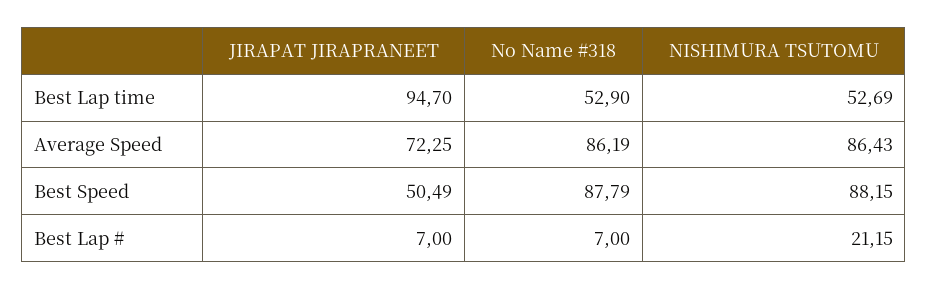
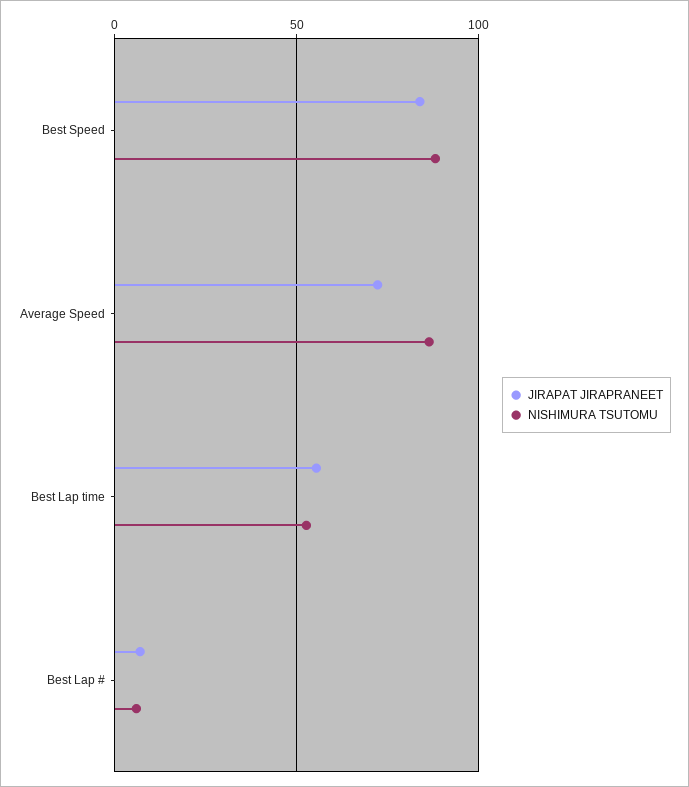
JIRAPAT JIRAPRANEET, Best Lap time: 94.7 -> 55
No Name #318, Best Lap time: 52.9 -> none
No Name #318, Average Speed: 86.19 -> none
JIRAPAT JIRAPRANEET, Best Speed: 50.49 -> 85
No Name #318, Best Speed: 87.79 -> none
No Name #318, Best Lap #: 7 -> none
NISHIMURA TSUTOMU, Best Lap #: 21.15 -> 5

